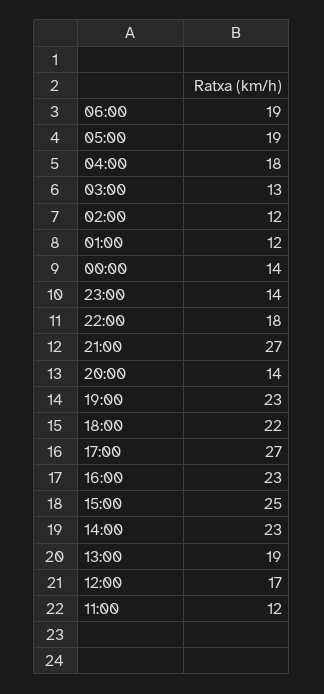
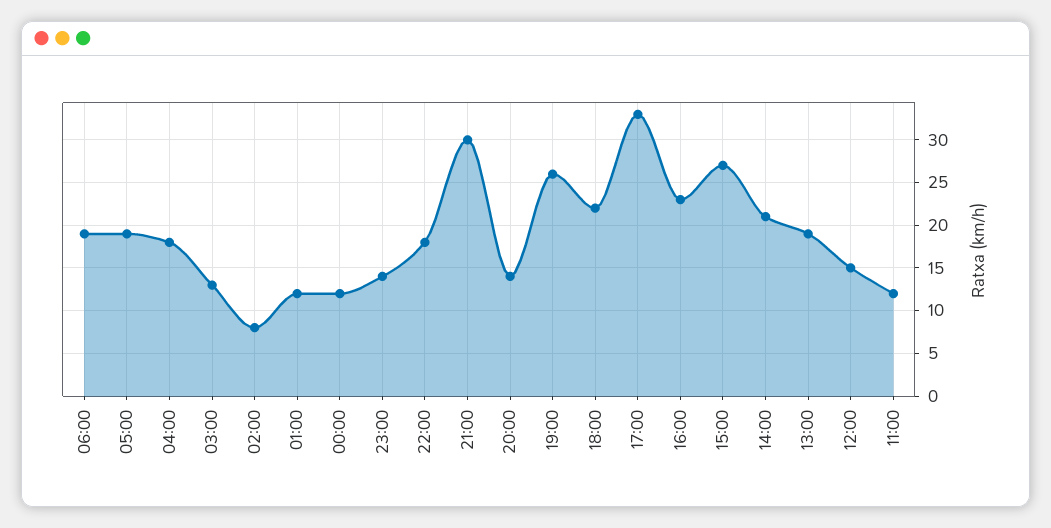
02:00: 12 -> 8
00:00: 14 -> 12
21:00: 27 -> 30
19:00: 23 -> 26
17:00: 27 -> 33
15:00: 25 -> 27
14:00: 23 -> 21
12:00: 17 -> 15

